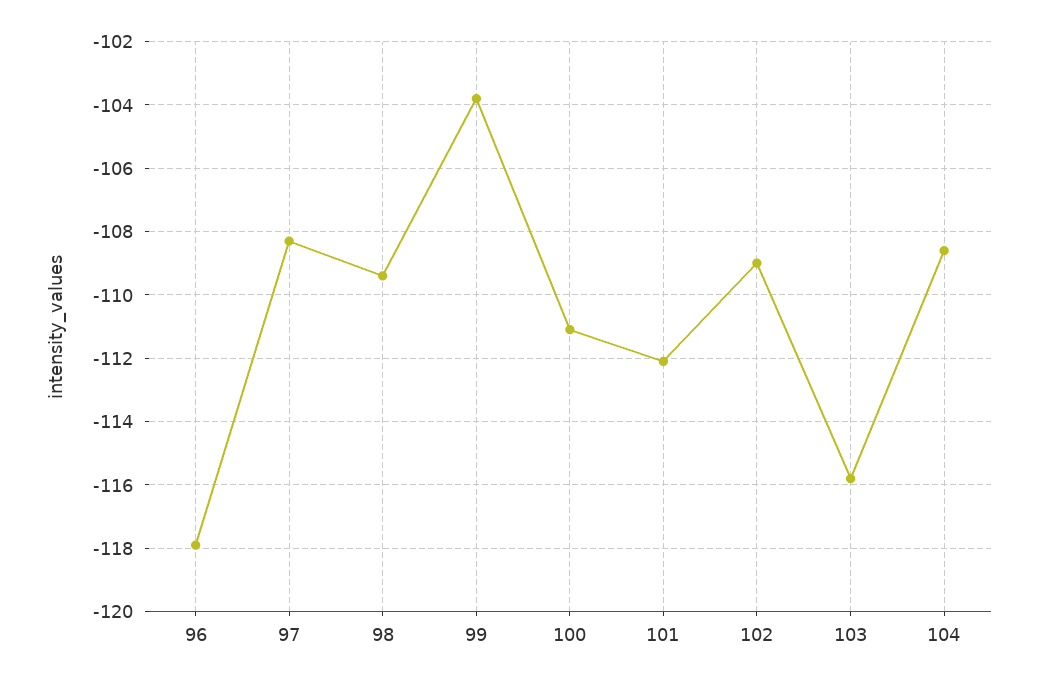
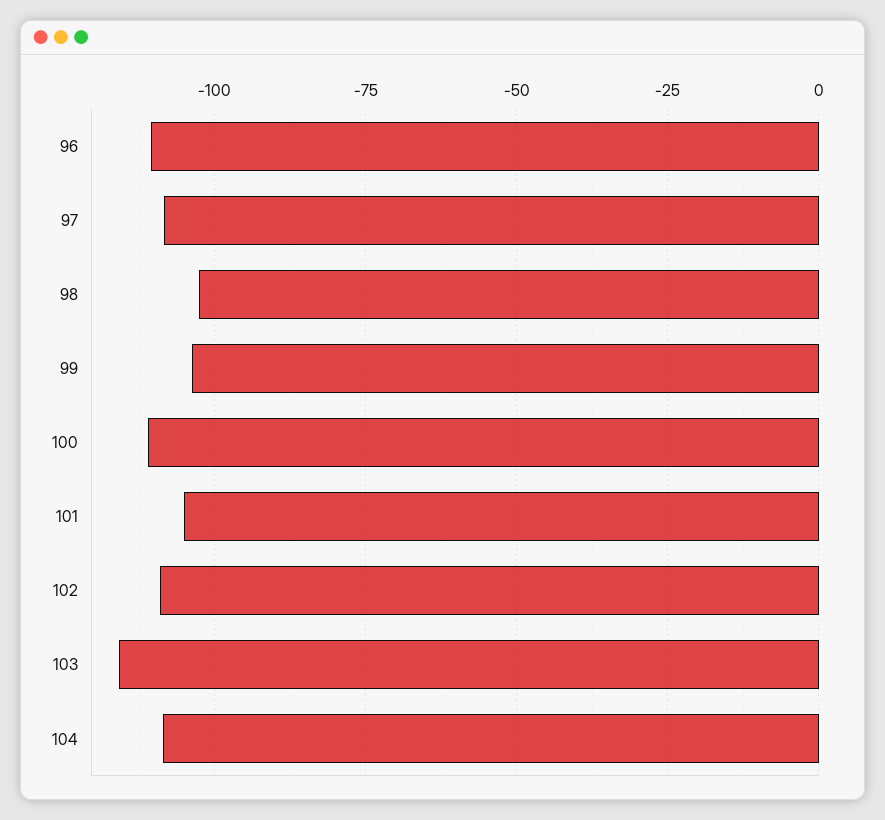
96: -118 -> -110
98: -109.5 -> -102.5
101: -112 -> -105

